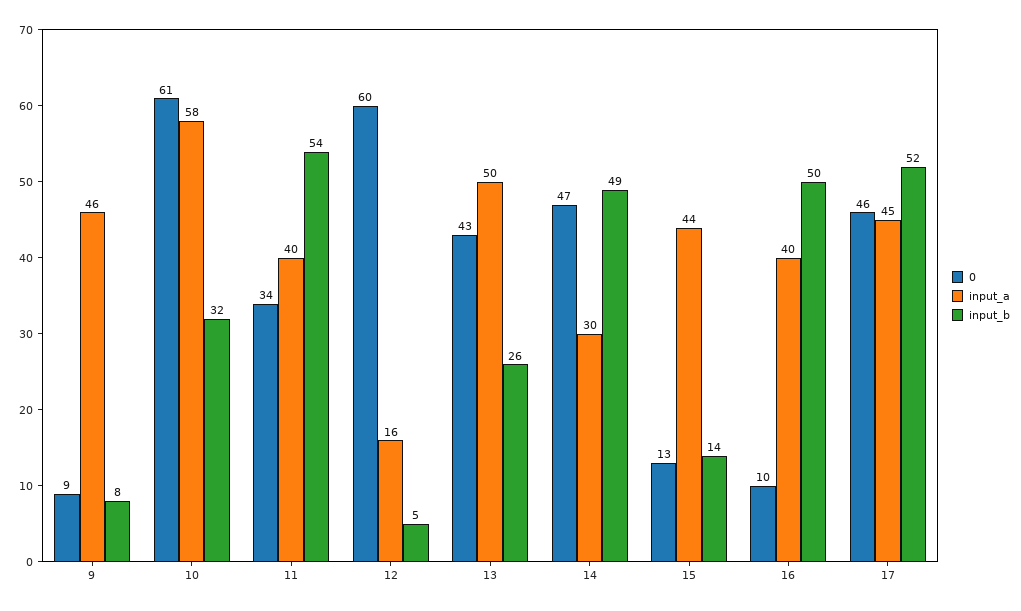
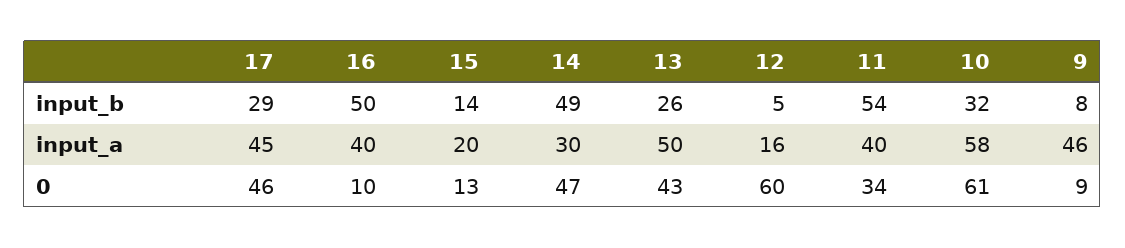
input_a, 15: 44 -> 20
input_b, 17: 52 -> 29

